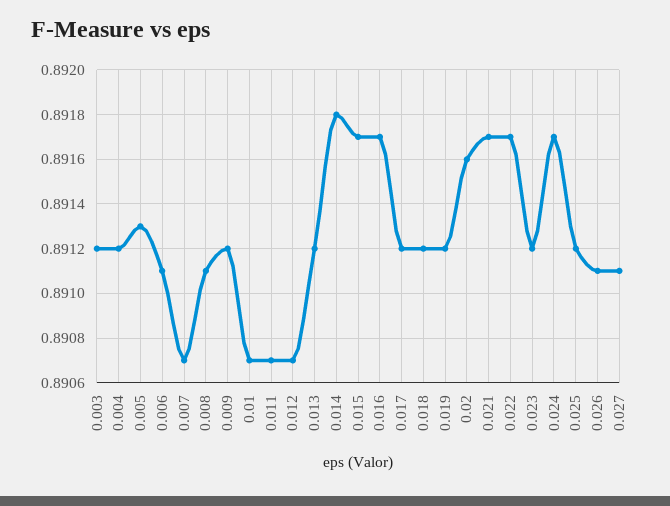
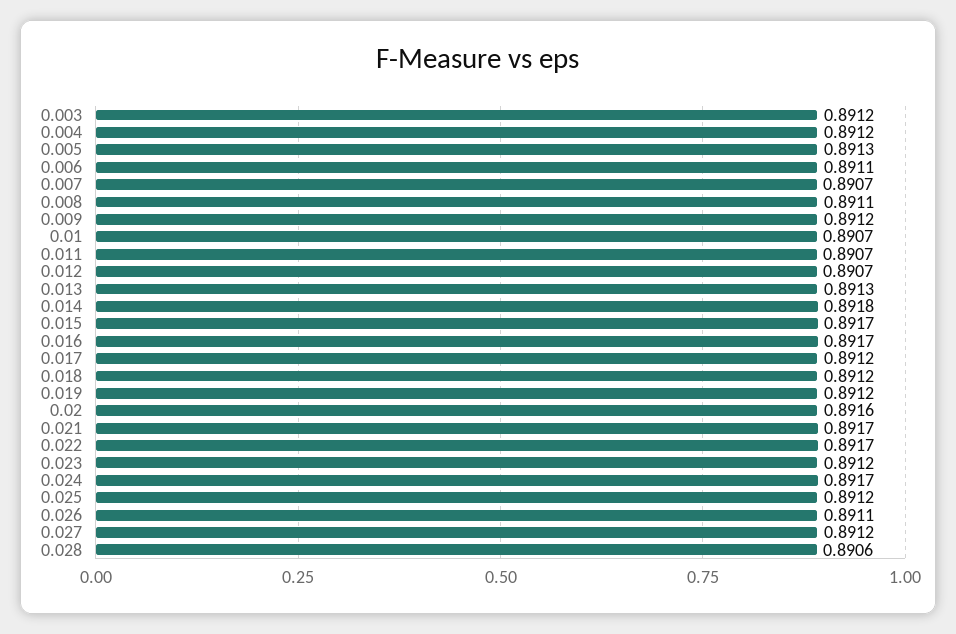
0.013: 0.8912 -> 0.8913
0.027: 0.8911 -> 0.8912
0.028: none -> 0.8906

